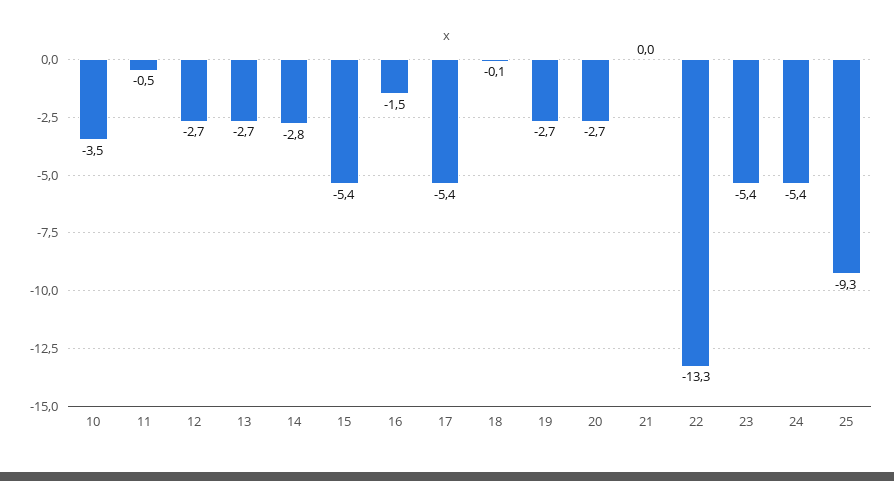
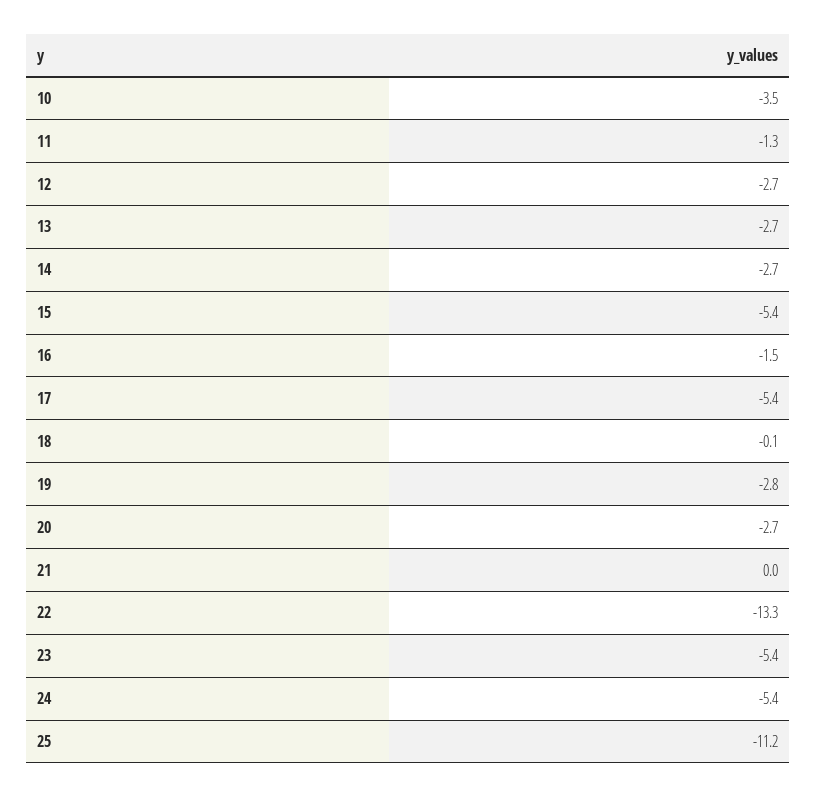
11: -0.5 -> -1.3
14: -2.8 -> -2.7
19: -2.7 -> -2.8
25: -9.3 -> -11.2

